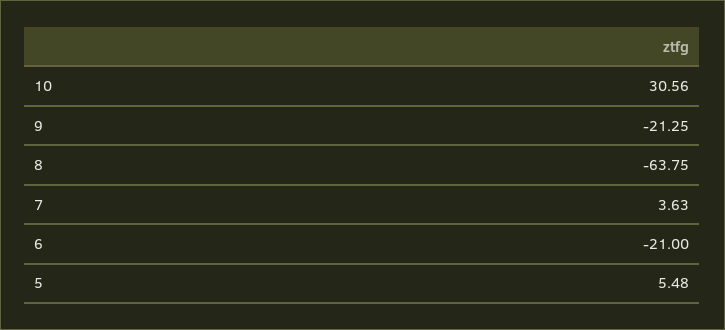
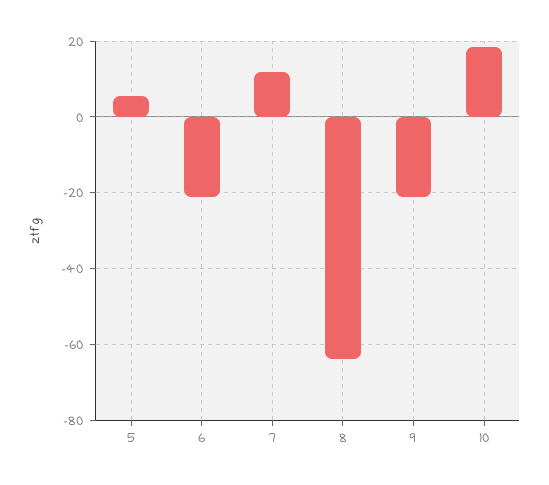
10: 30.56 -> 18
7: 3.63 -> 12

